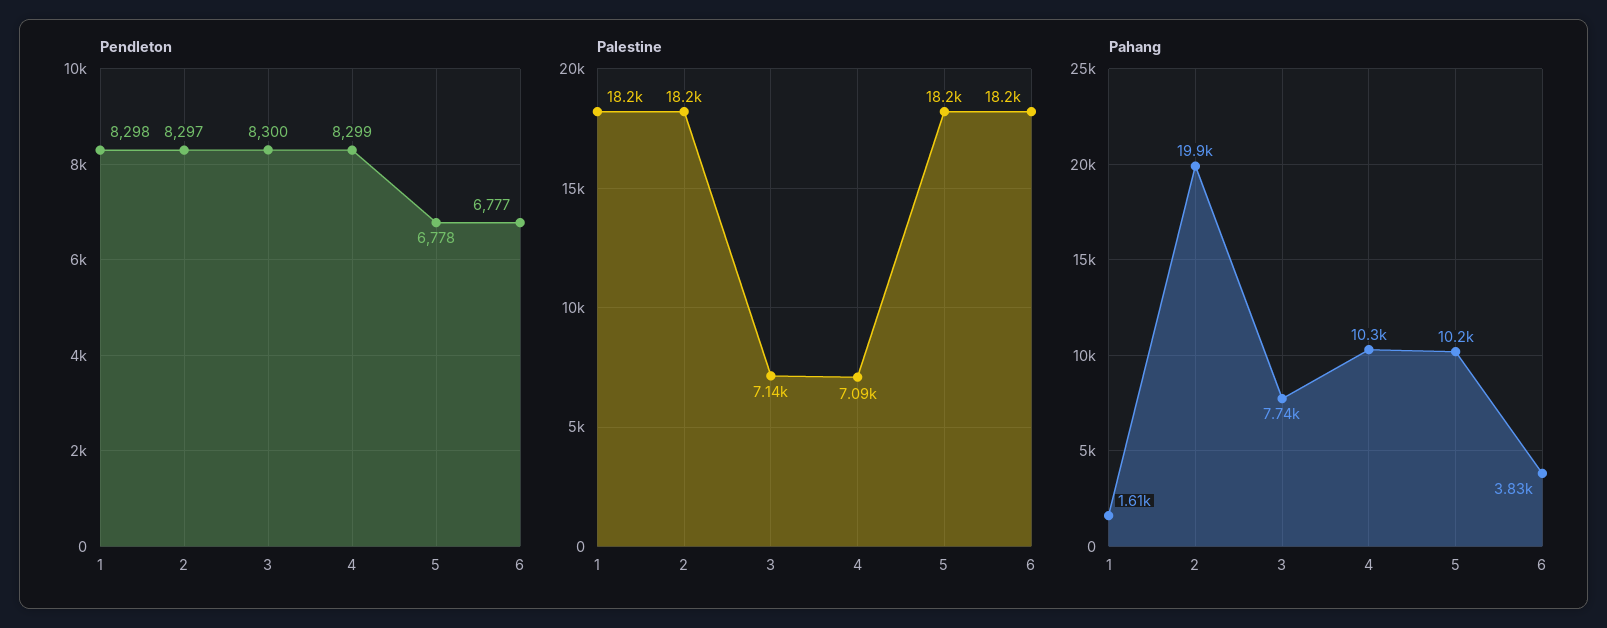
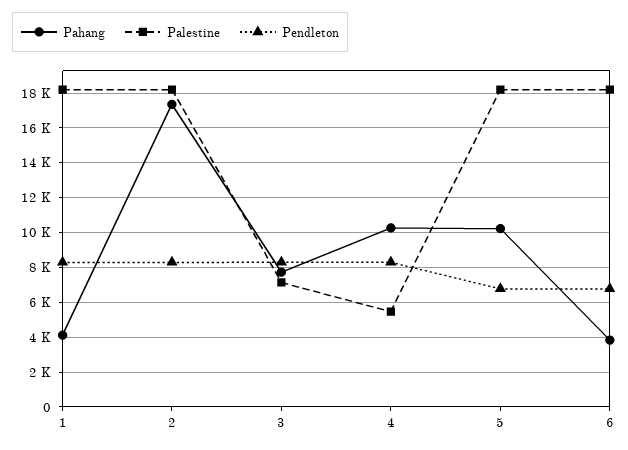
Palestine, 4: 7090 -> 5500
Pahang, 1: 1610 -> 4000
Pahang, 2: 19900 -> 17500

